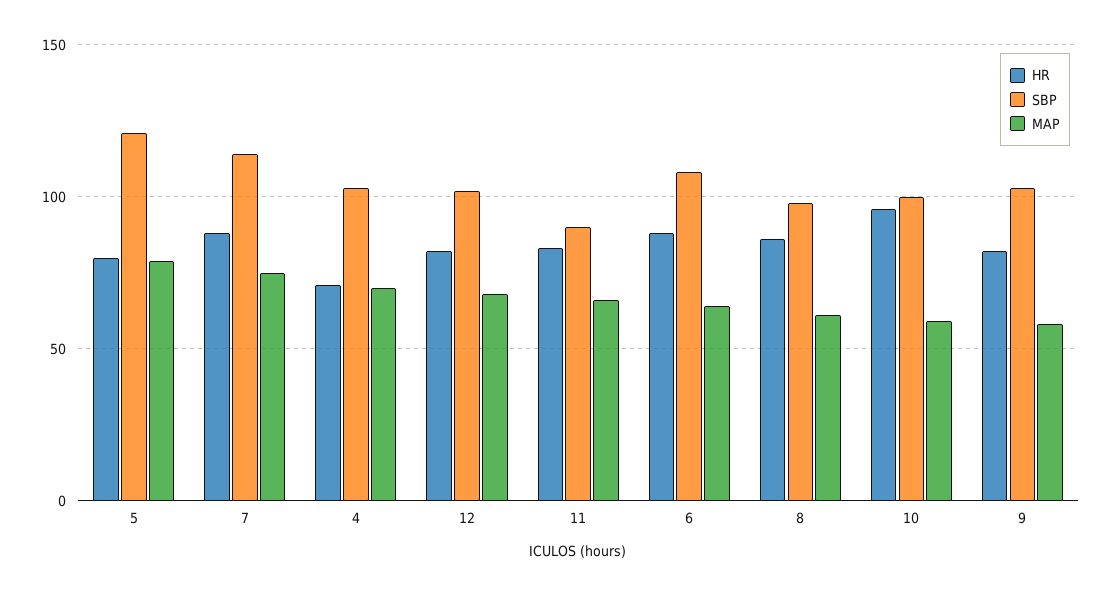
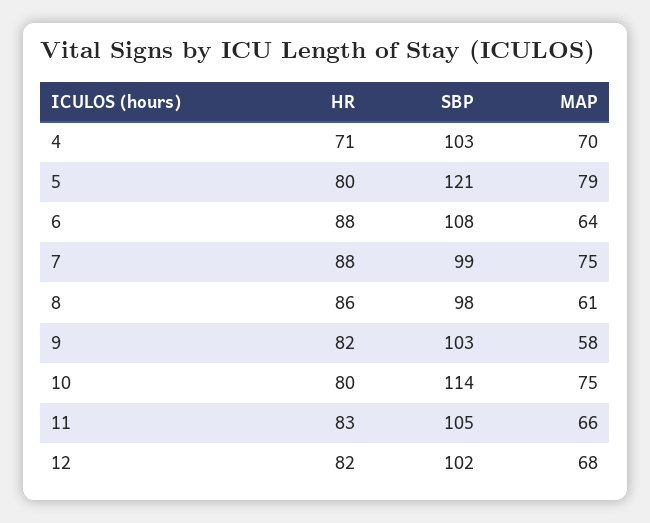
SBP, 7: 115 -> 99
SBP, 11: 90 -> 105
HR, 10: 95 -> 80
SBP, 10: 100 -> 114
MAP, 10: 60 -> 75

